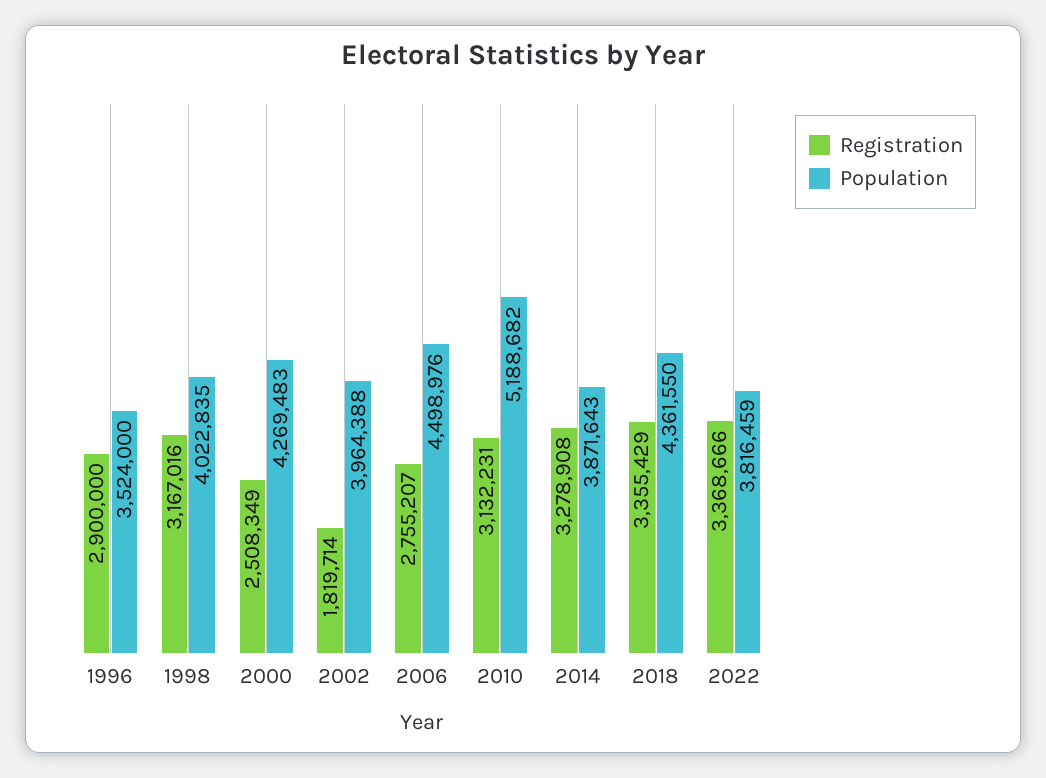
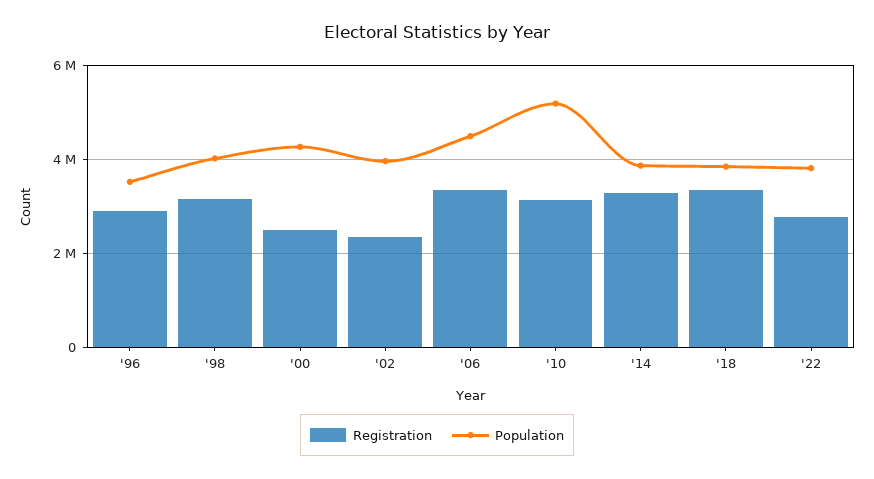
Registration, 2002: 1819714 -> 2400000
Registration, 2006: 2755207 -> 3400000
Population, 2018: 4361550 -> 3800000
Registration, 2022: 3368666 -> 2800000

